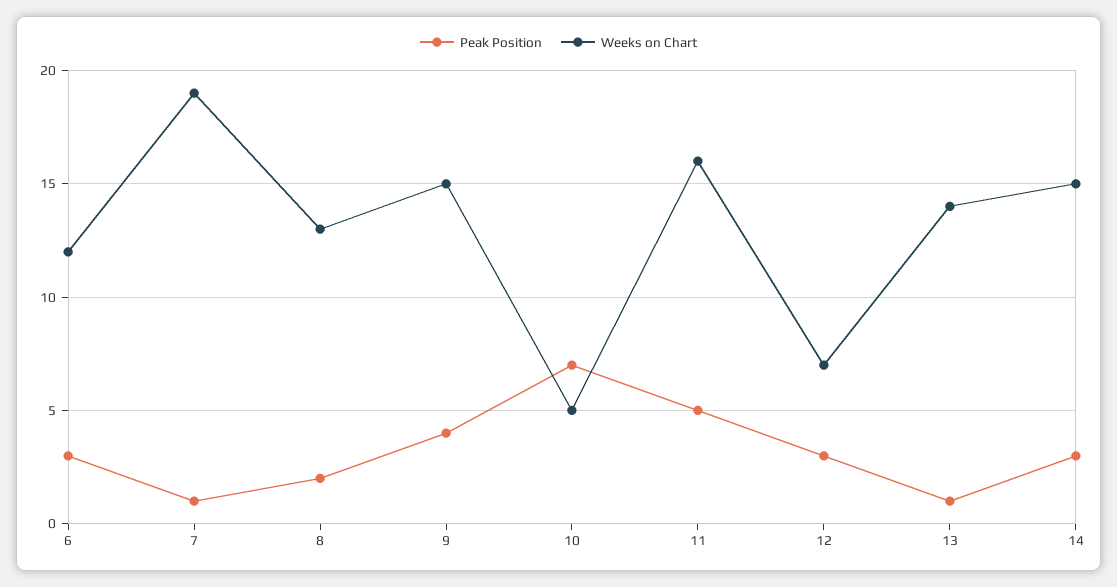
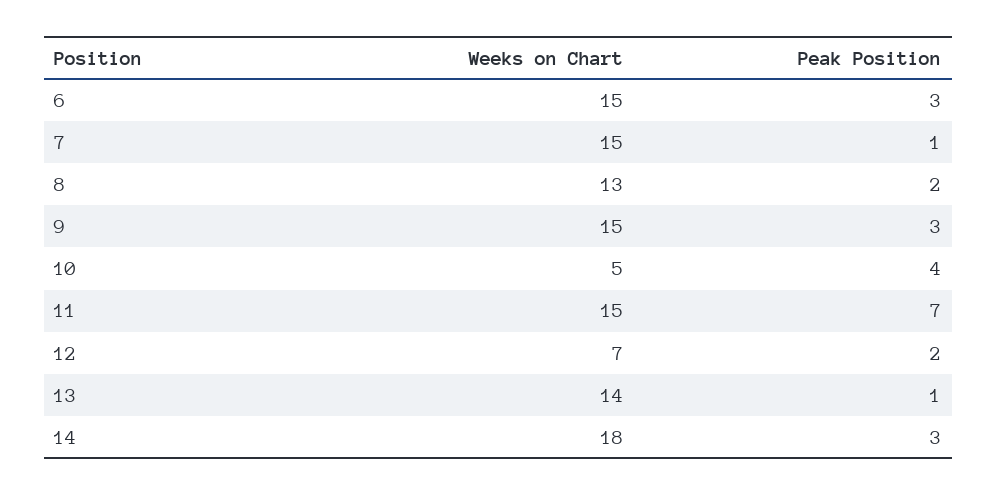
Weeks on Chart, 6: 12 -> 15
Weeks on Chart, 7: 19 -> 15
Peak Position, 9: 4 -> 3
Peak Position, 10: 7 -> 4
Peak Position, 11: 5 -> 7
Weeks on Chart, 11: 16 -> 15
Peak Position, 12: 3 -> 2
Weeks on Chart, 14: 15 -> 18

